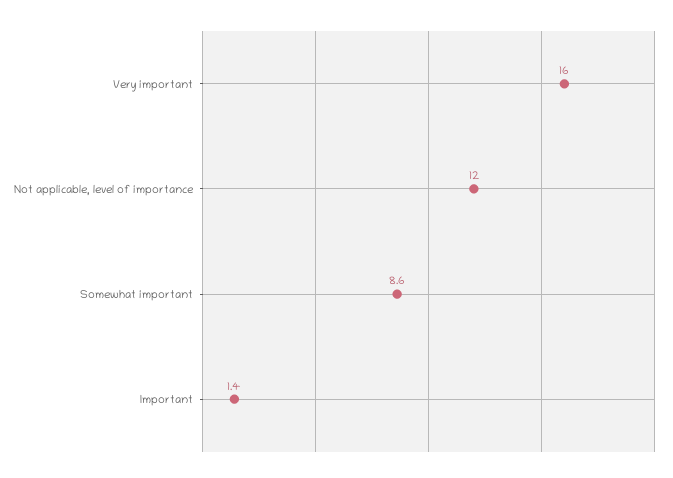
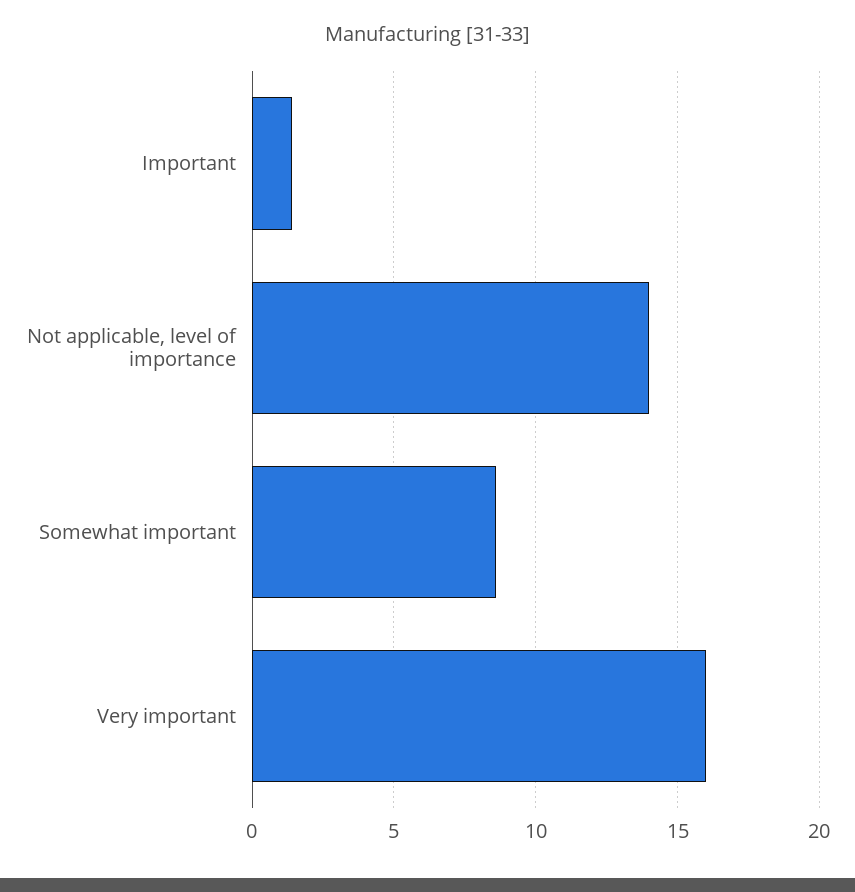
Not applicable, level of importance: 12 -> 14

